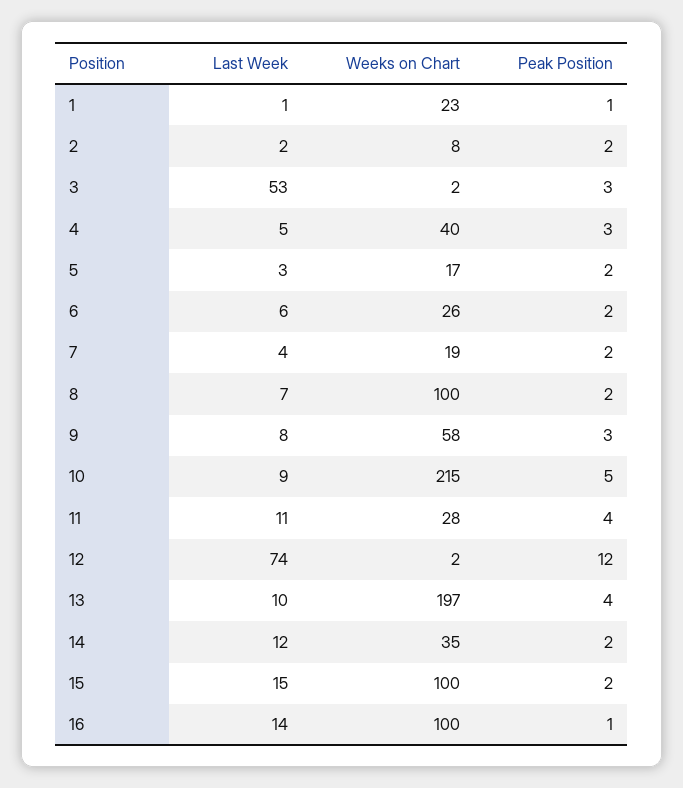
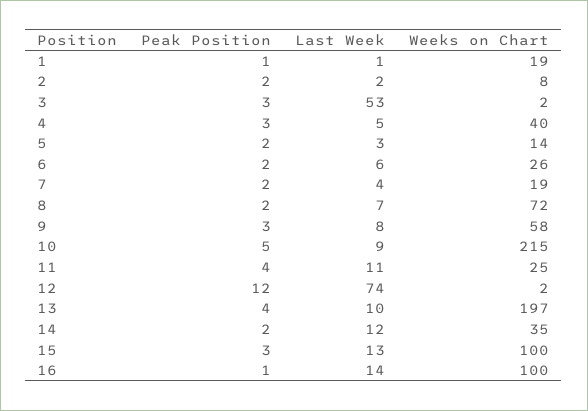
Weeks on Chart, 1: 23 -> 19
Weeks on Chart, 5: 17 -> 14
Weeks on Chart, 8: 100 -> 72
Weeks on Chart, 11: 28 -> 25
Last Week, 15: 15 -> 13
Peak Position, 15: 2 -> 3

